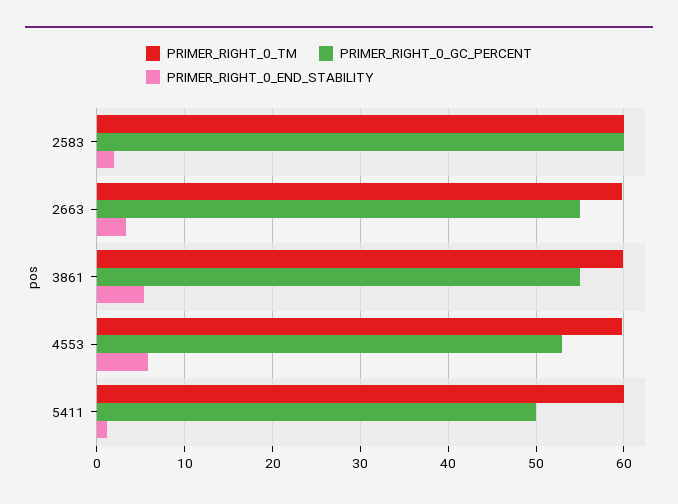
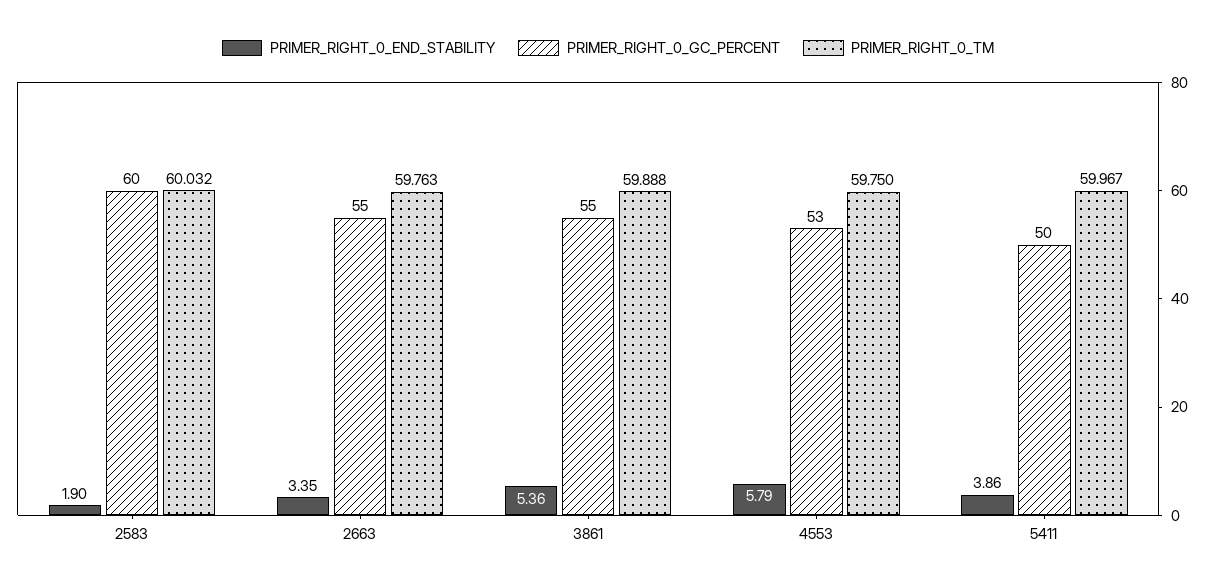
PRIMER_RIGHT_0_END_STABILITY, 5411: 1 -> 3.86

